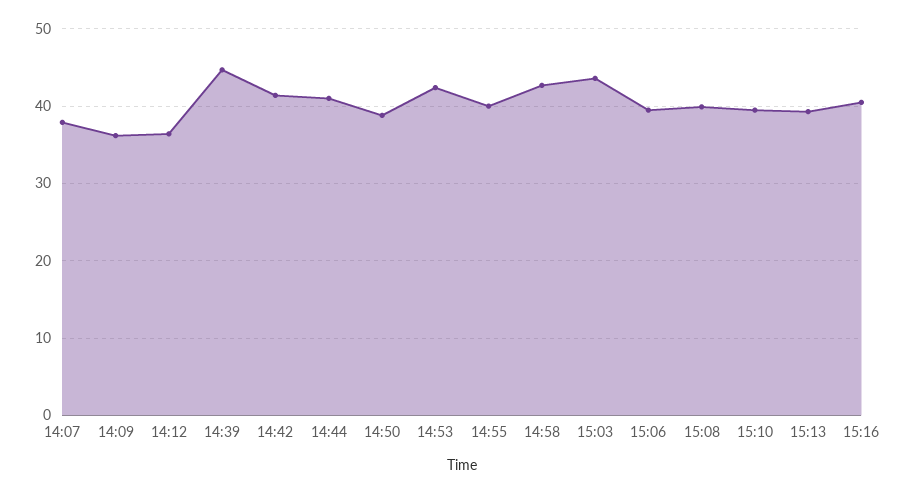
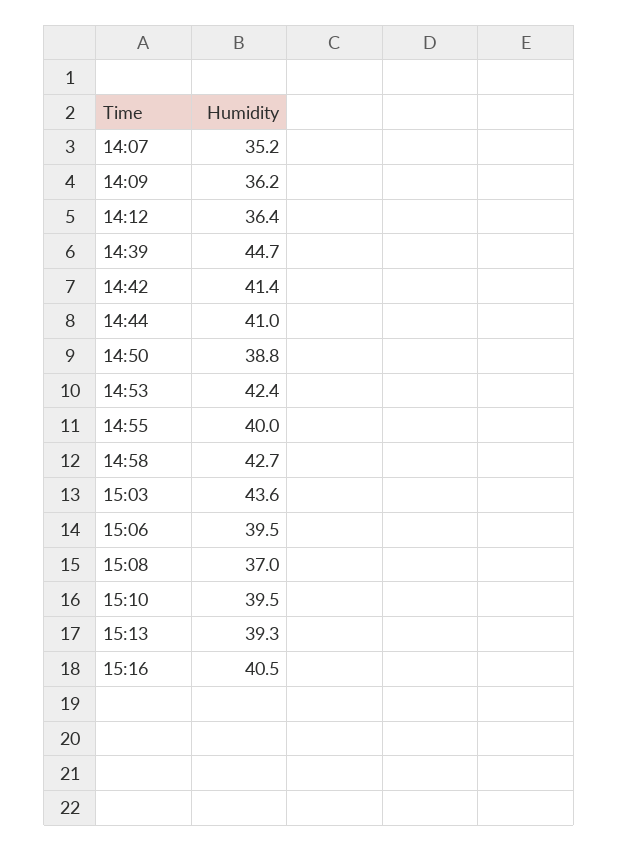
14:07: 38 -> 35.2
15:08: 40 -> 37

